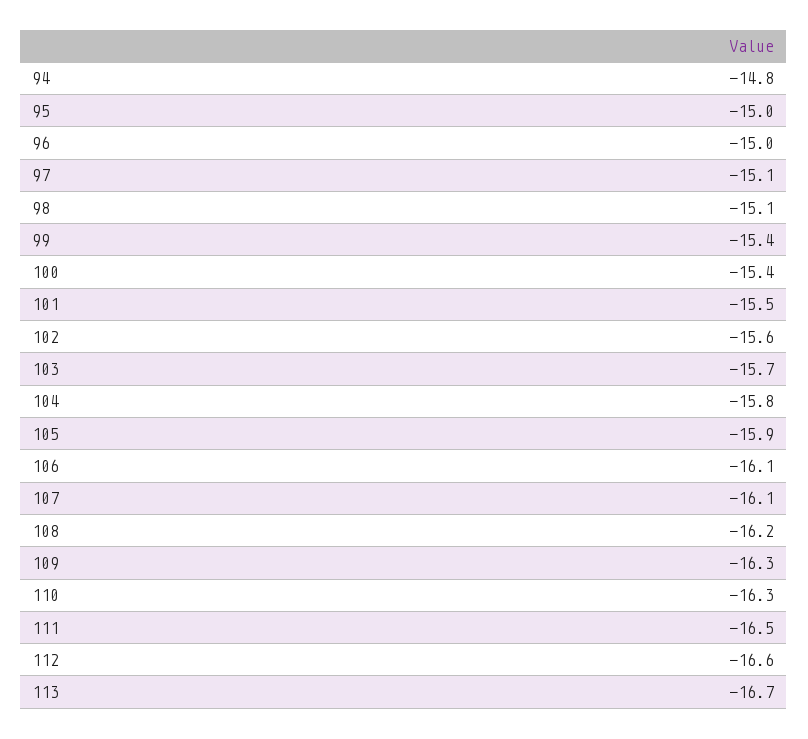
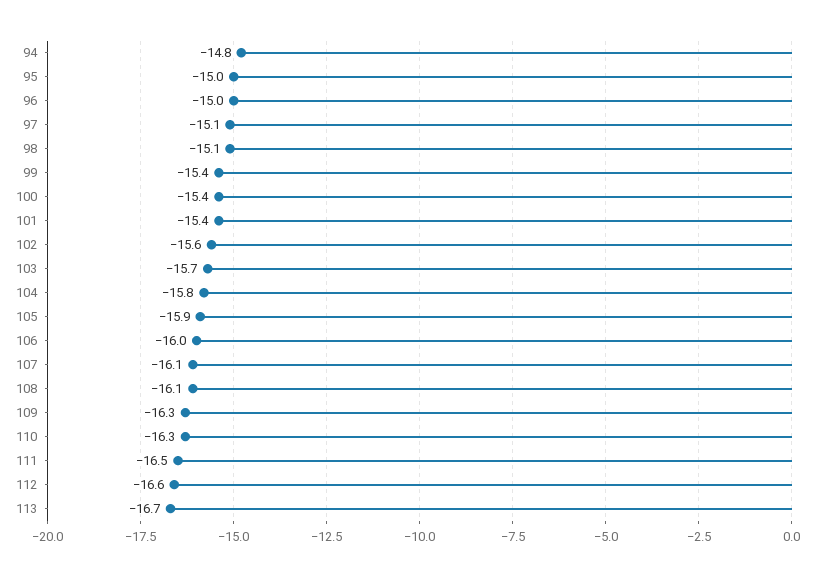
101: -15.5 -> -15.4
106: -16.1 -> -16
108: -16.2 -> -16.1

